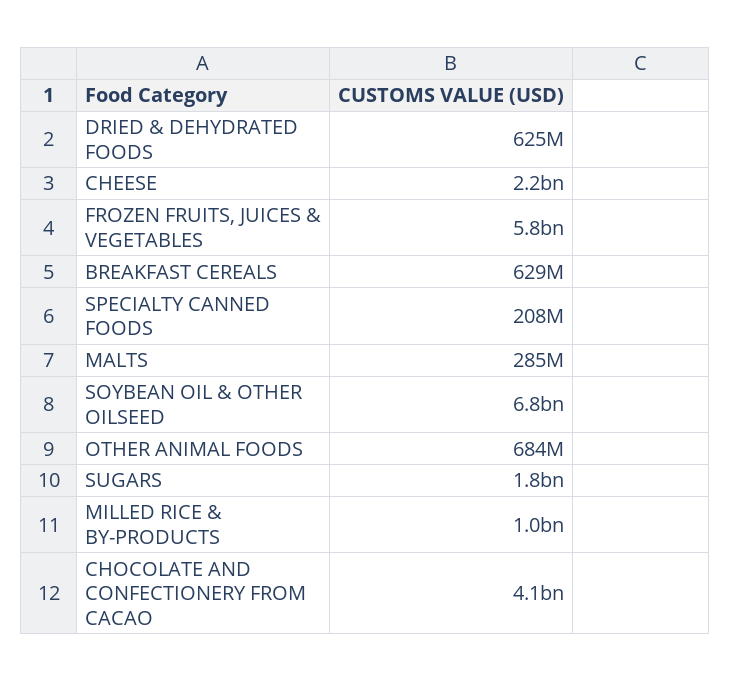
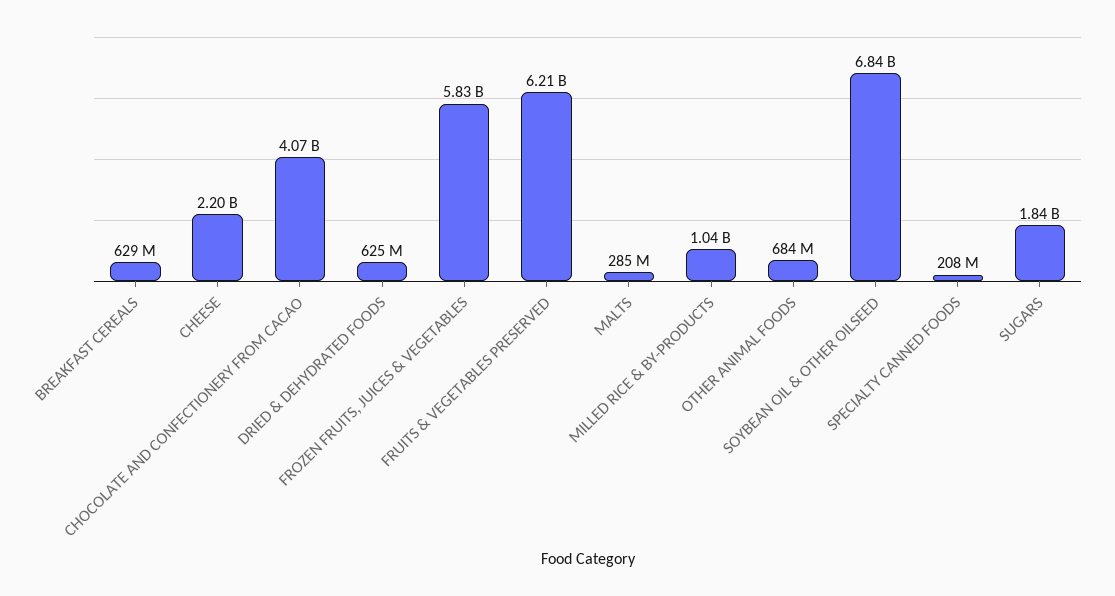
FRUITS & VEGETABLES PRESERVED: none -> 6210000000

